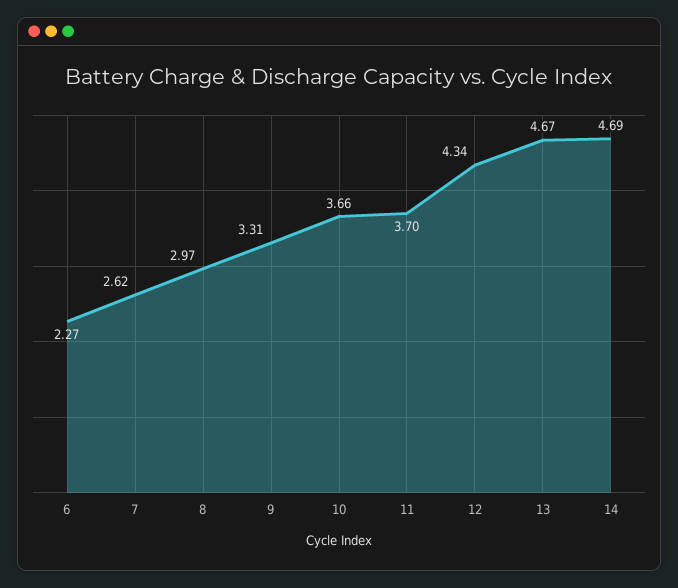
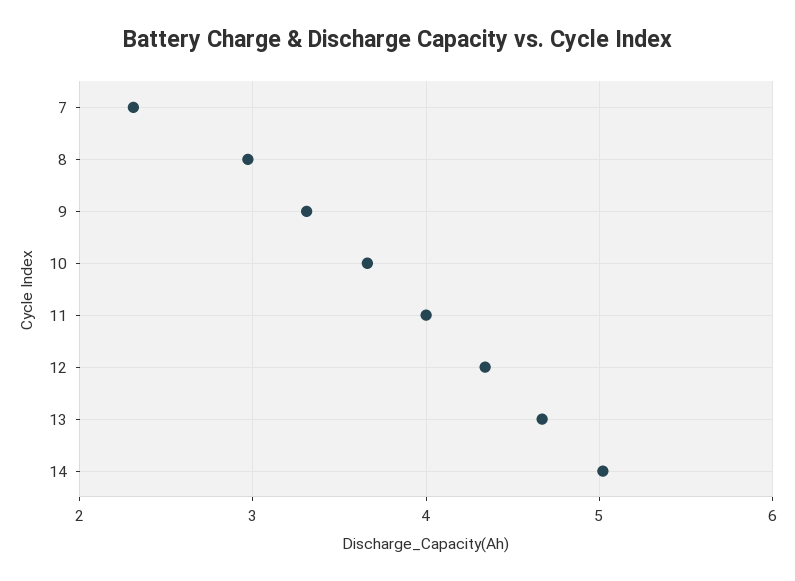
6: 2.27 -> none
7: 2.62 -> 2.3
11: 3.7 -> 4
14: 4.69 -> 5

